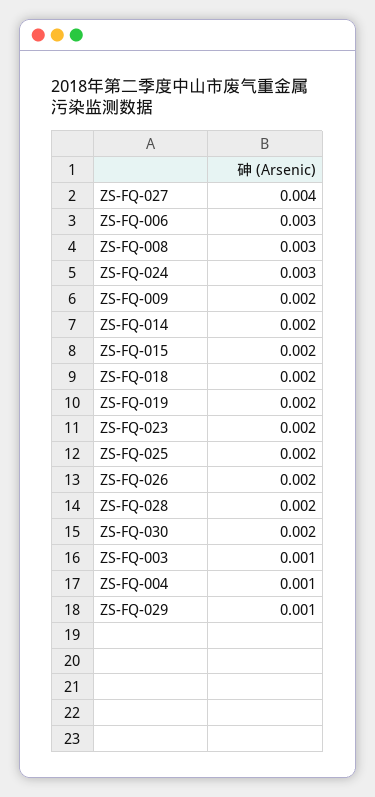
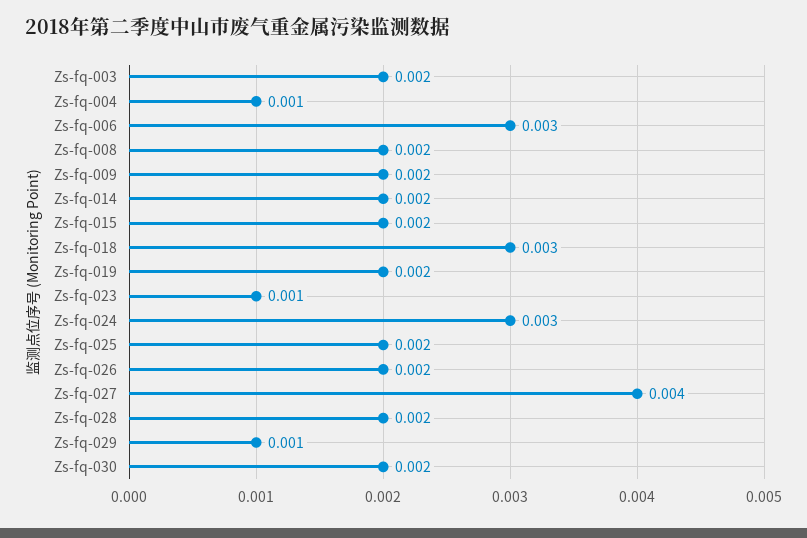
ZS-FQ-008: 0.003 -> 0.002
ZS-FQ-018: 0.002 -> 0.003
ZS-FQ-023: 0.002 -> 0.001
ZS-FQ-003: 0.001 -> 0.002

